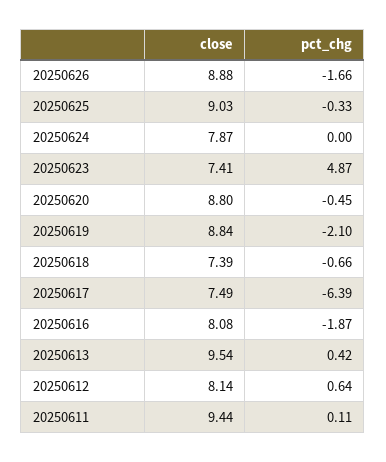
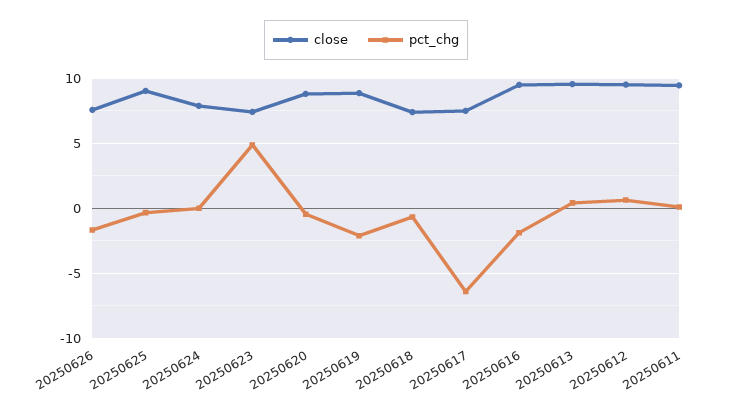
close, 20250626: 8.88 -> 7.5
close, 20250616: 8.08 -> 9.5
close, 20250612: 8.14 -> 9.5

